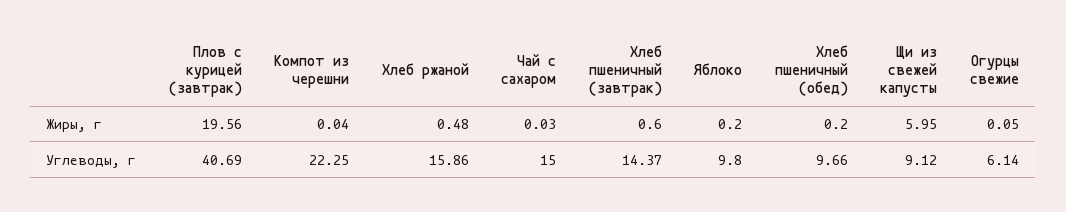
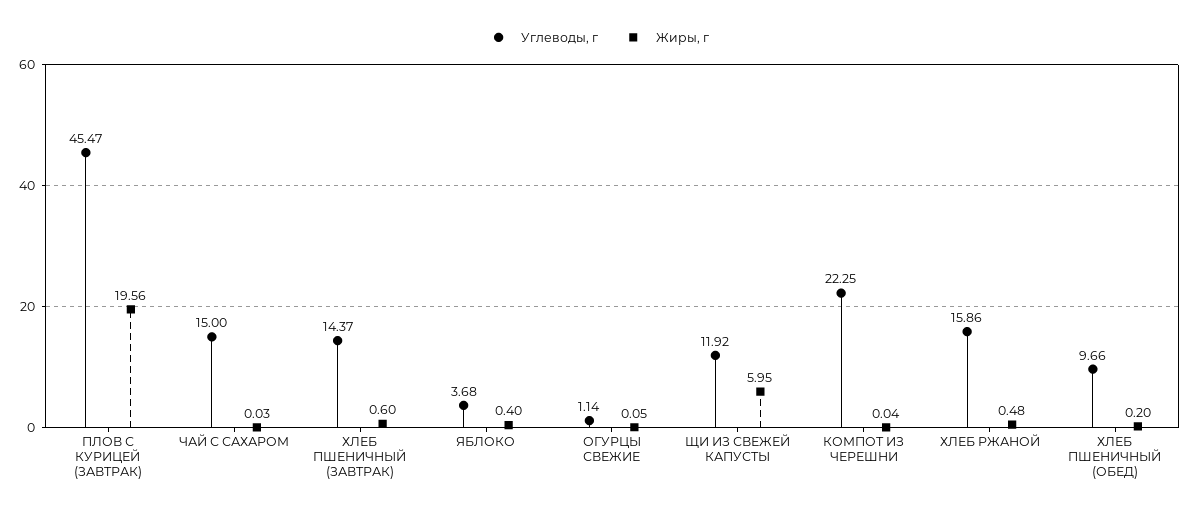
Жиры, г, Яблоко: 0.2 -> 0.4
Углеводы, г, Плов с курицей (завтрак): 40.69 -> 45.47
Углеводы, г, Яблоко: 9.8 -> 3.68
Углеводы, г, Щи из свежей капусты: 9.12 -> 11.92
Углеводы, г, Огурцы свежие: 6.14 -> 1.14

